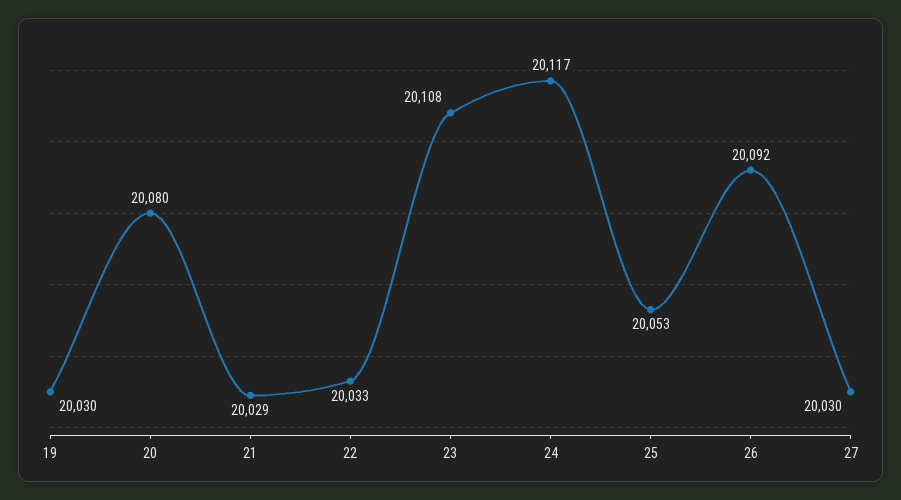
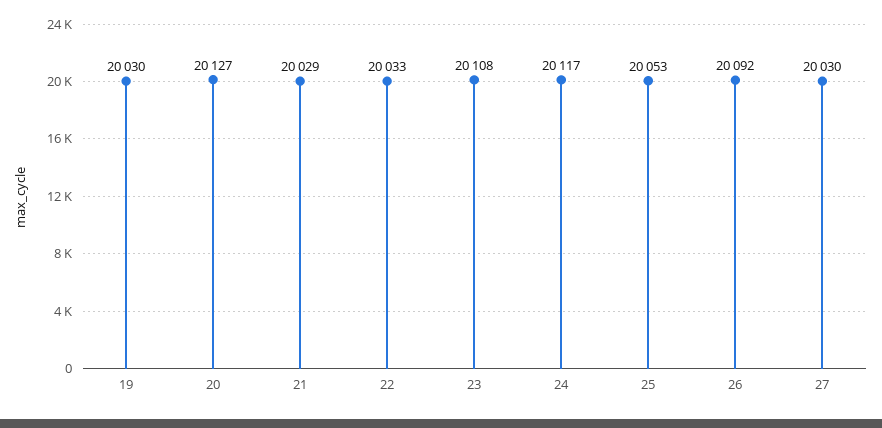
20: 20080 -> 20127

